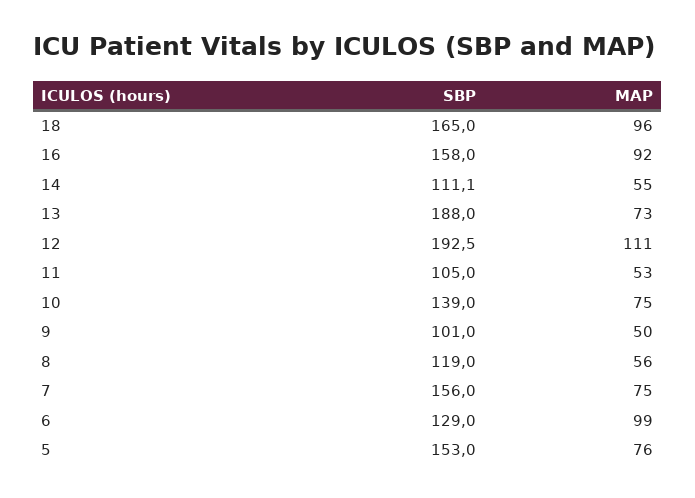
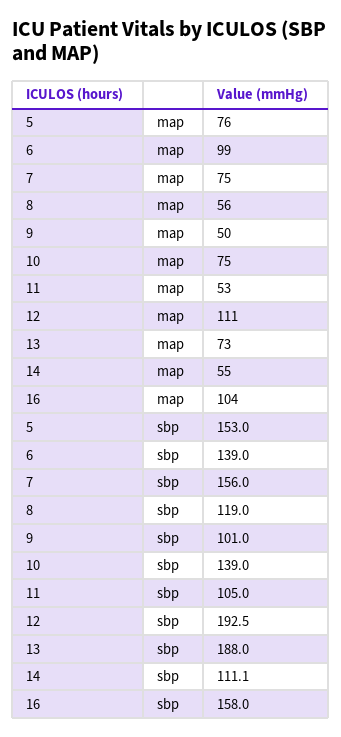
SBP, 18: 165 -> none
MAP, 18: 96 -> none
MAP, 16: 92 -> 104
SBP, 6: 129 -> 139

